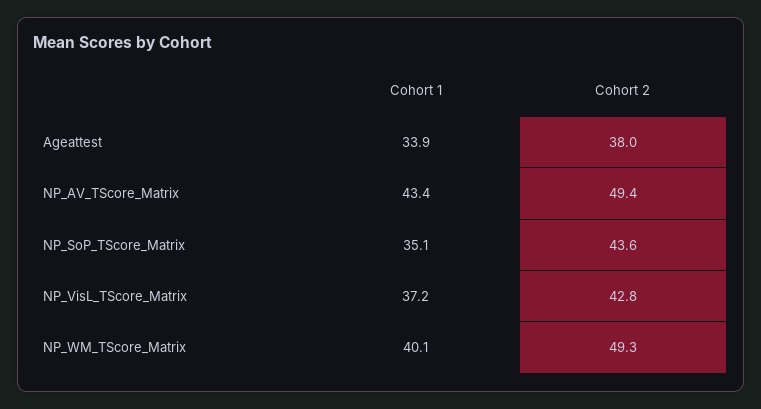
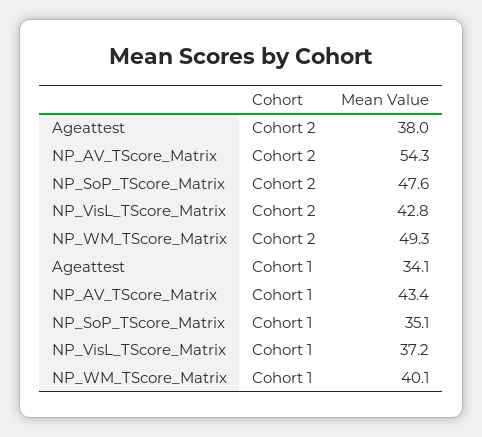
Cohort 1, Ageattest: 33.9 -> 34.1
Cohort 2, NP_AV_TScore_Matrix: 49.4 -> 54.3
Cohort 2, NP_SoP_TScore_Matrix: 43.6 -> 47.6

